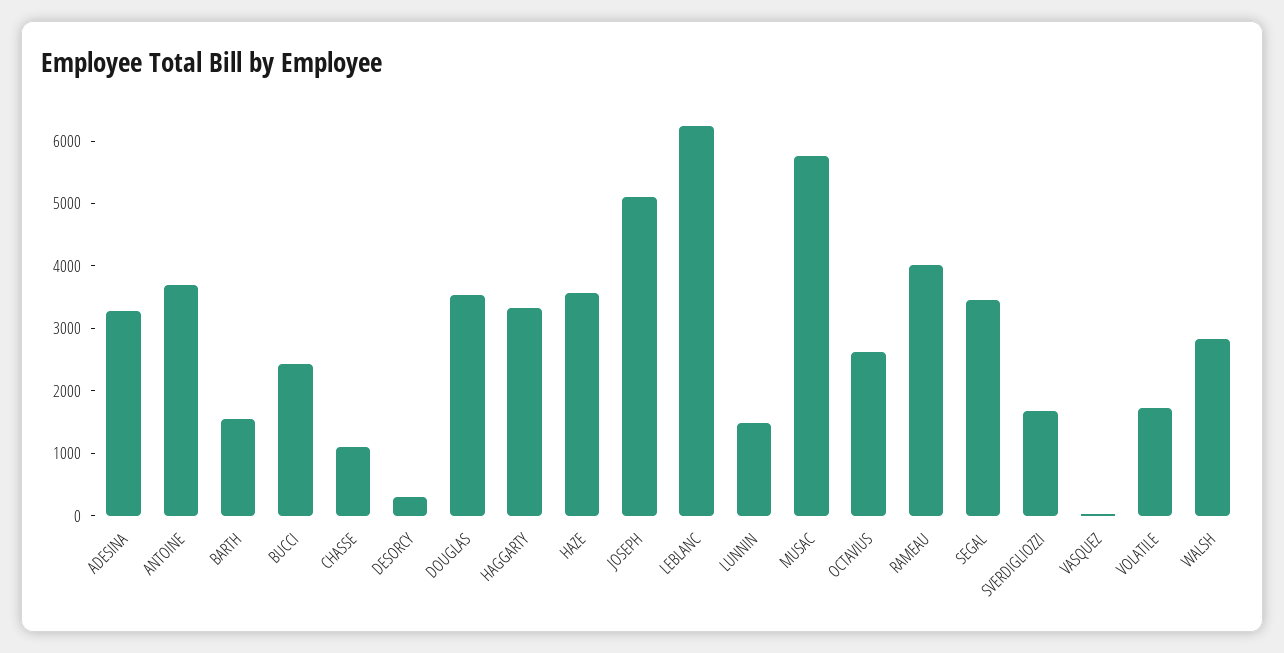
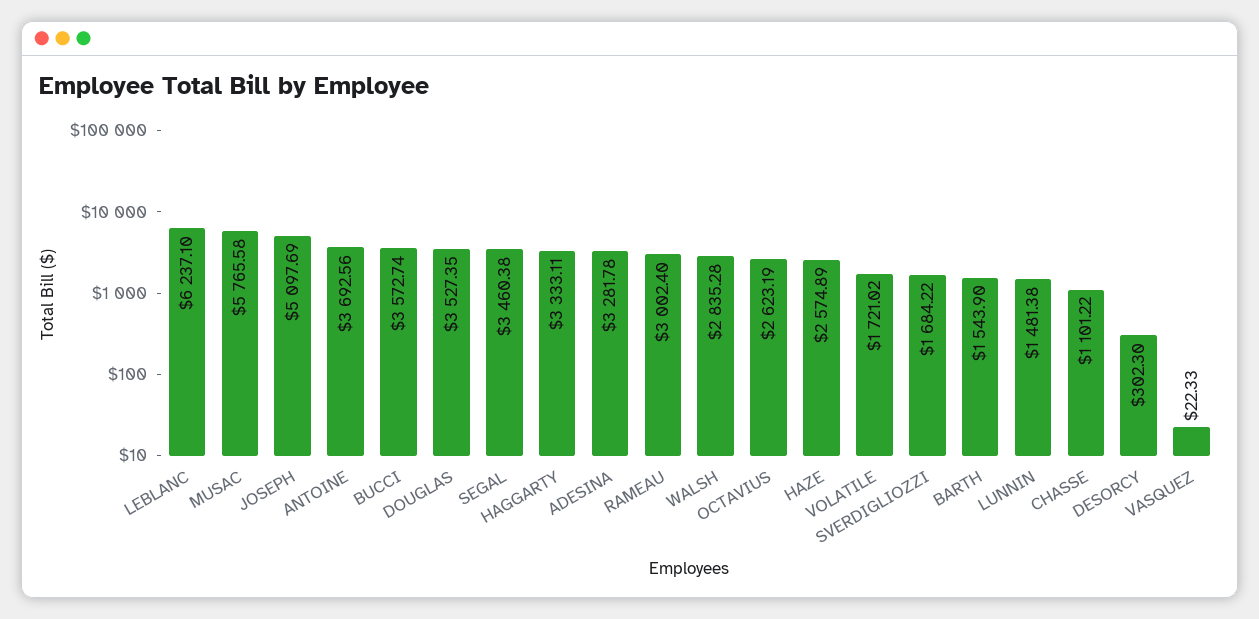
BUCCI: 2400 -> 3572.74
HAZE: 3600 -> 2574.89
RAMEAU: 4000 -> 3002.4

